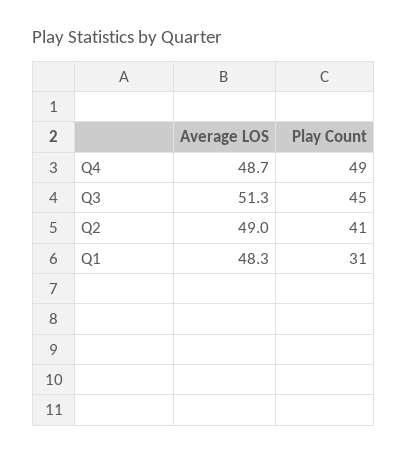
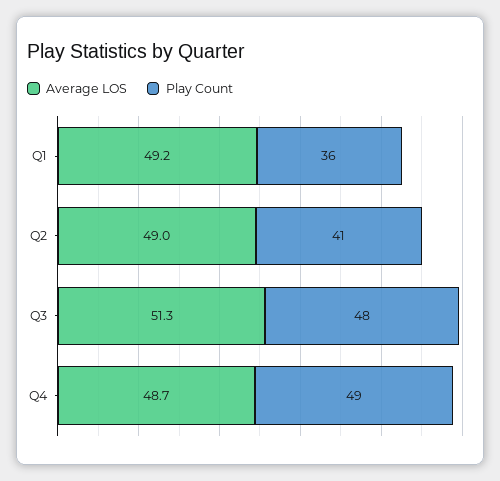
Play Count, Q3: 45 -> 48
Average LOS, Q1: 48.3 -> 49.2
Play Count, Q1: 31 -> 36

